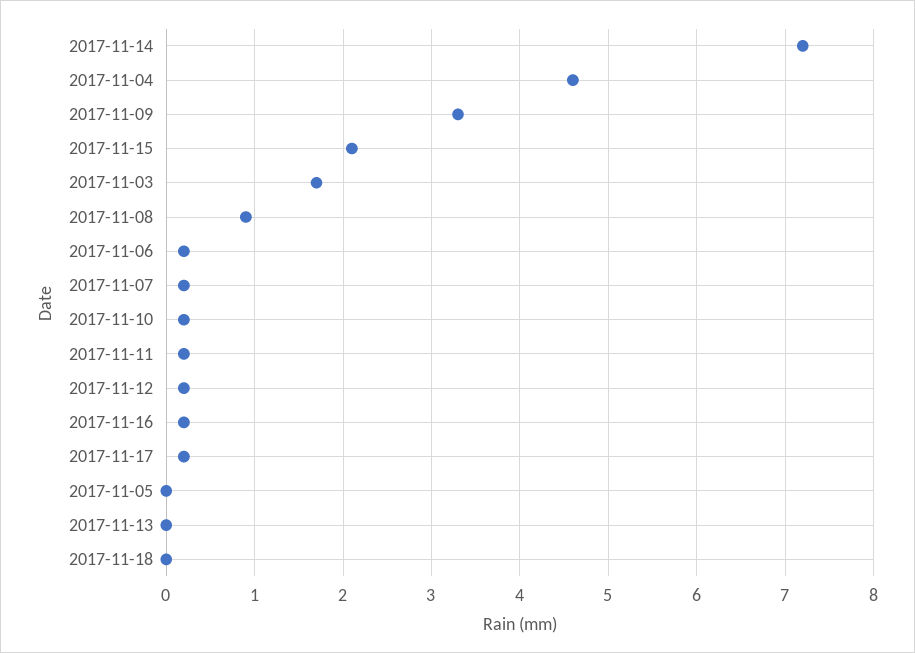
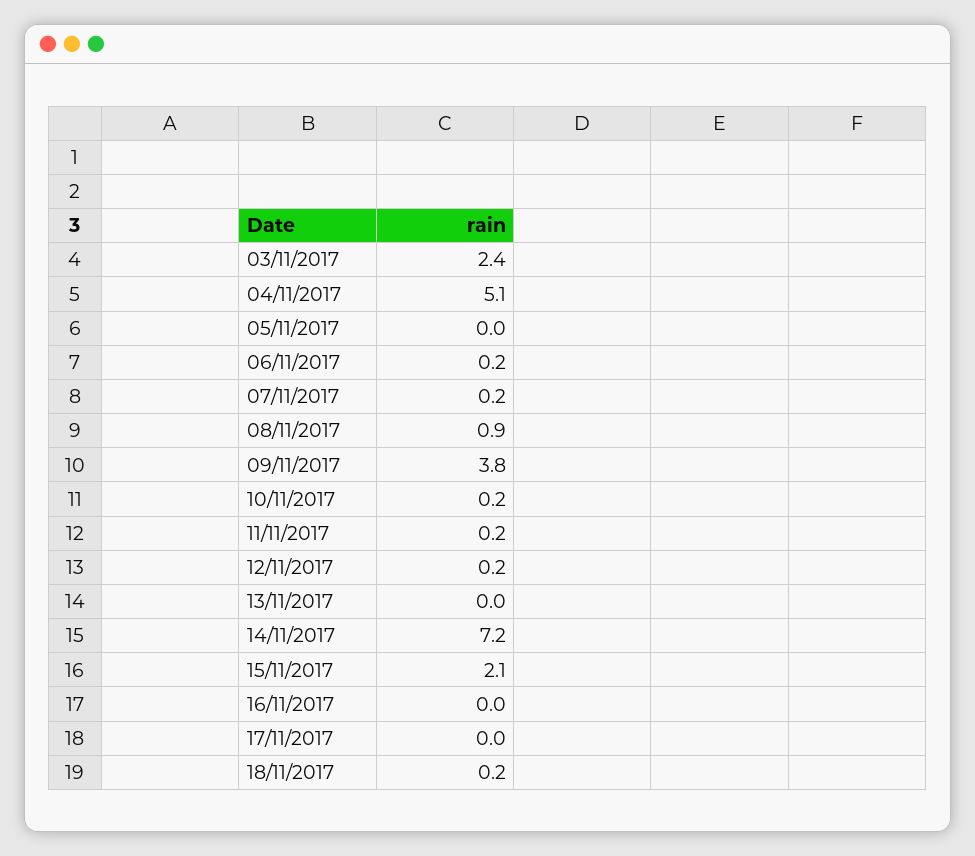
2017-11-04: 4.6 -> 5.1
2017-11-09: 3.3 -> 3.8
2017-11-03: 1.7 -> 2.4
2017-11-16: 0.2 -> 0
2017-11-17: 0.2 -> 0
2017-11-18: 0 -> 0.2

